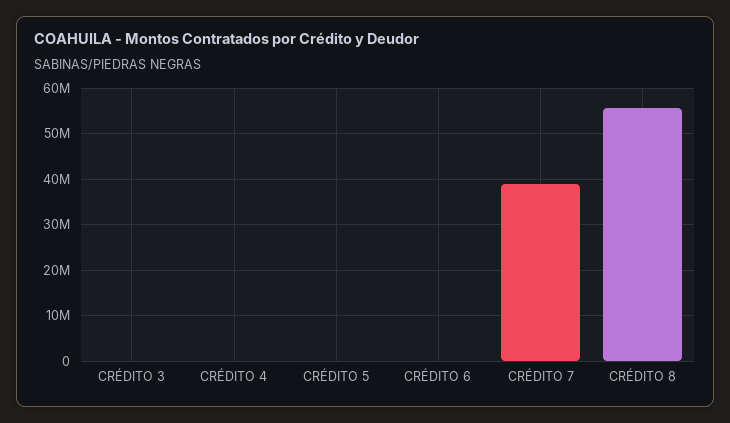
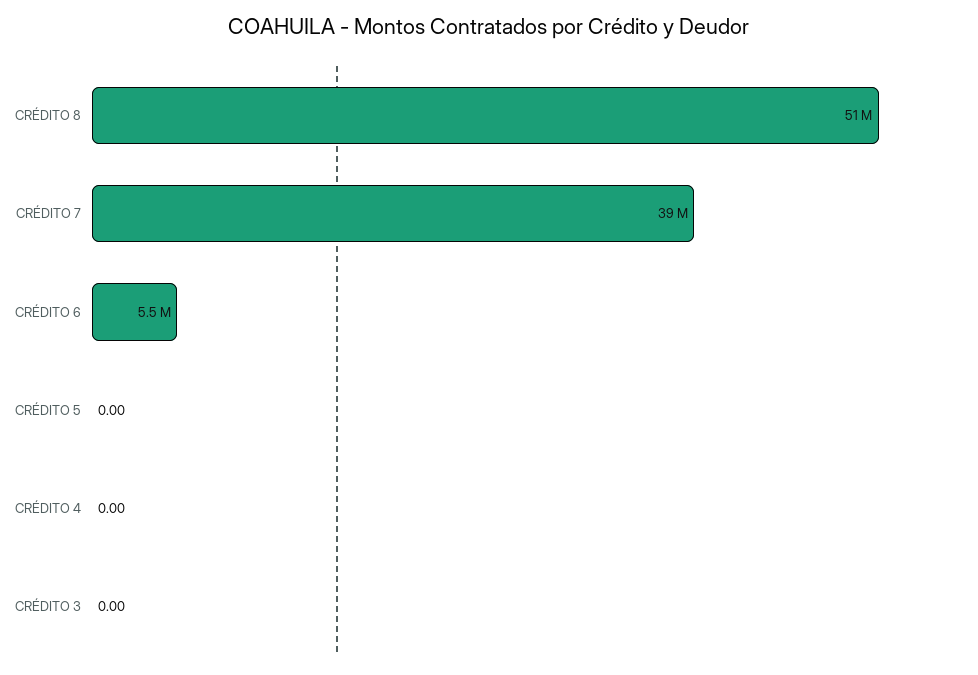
CRÉDITO 6: 0 -> 5500000
CRÉDITO 8: 56000000 -> 51000000

